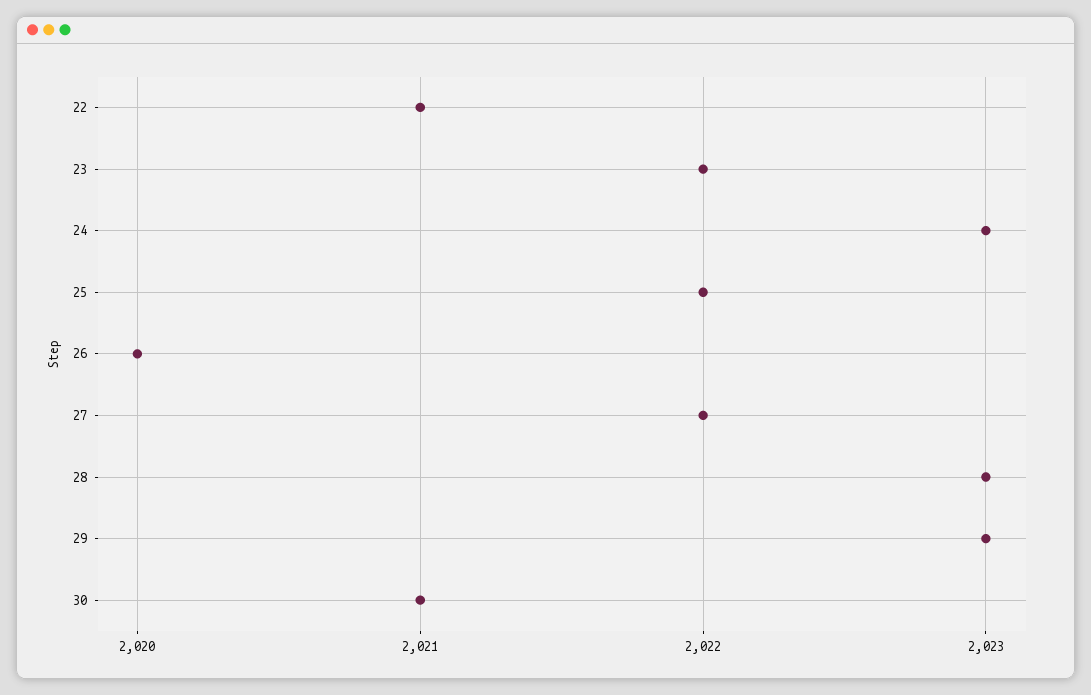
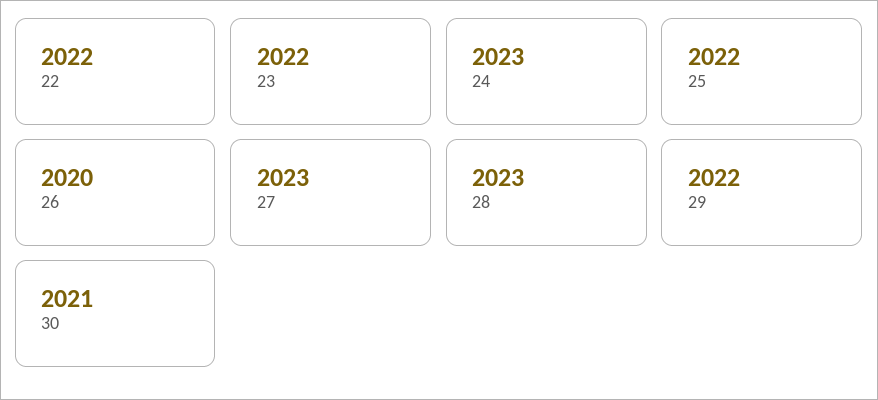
22: 2021 -> 2022
27: 2022 -> 2023
29: 2023 -> 2022

